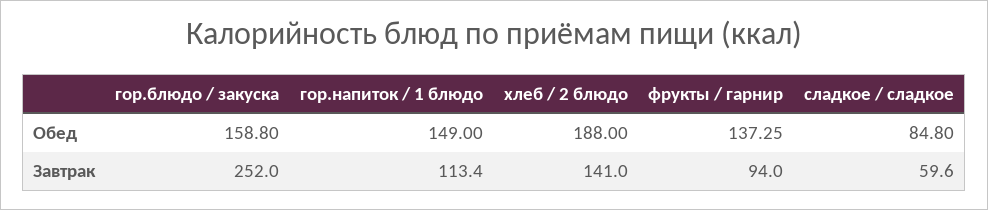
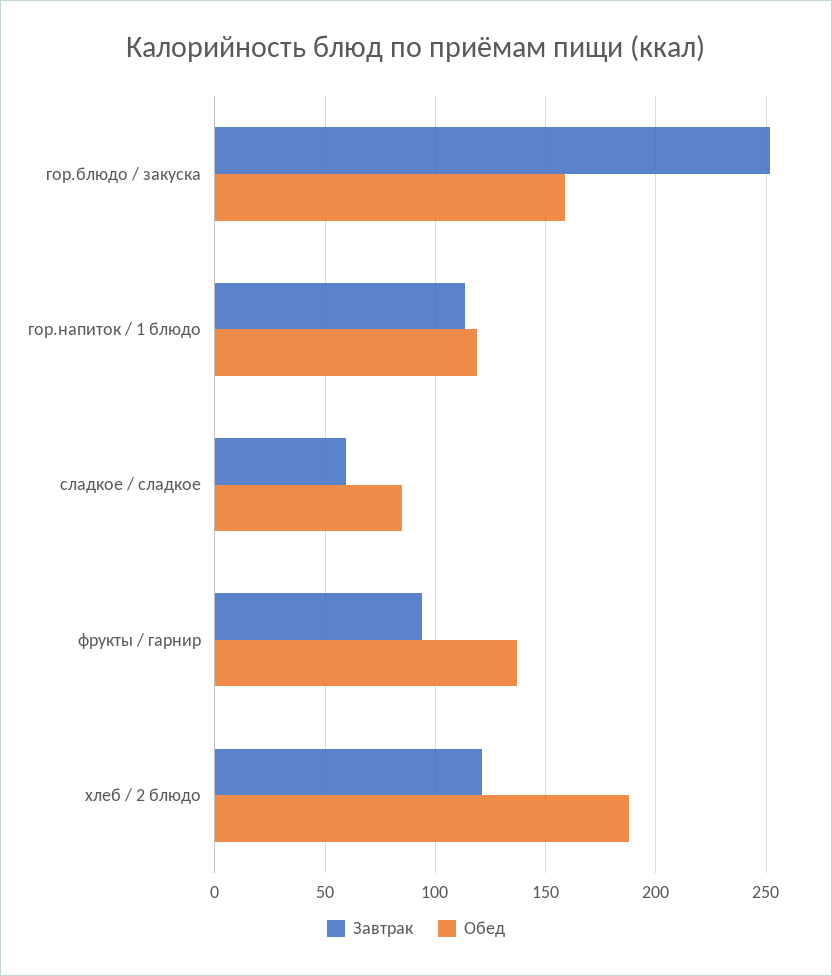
Обед, гор.напиток / 1 блюдо: 149 -> 120
Завтрак, хлеб / 2 блюдо: 141 -> 120

